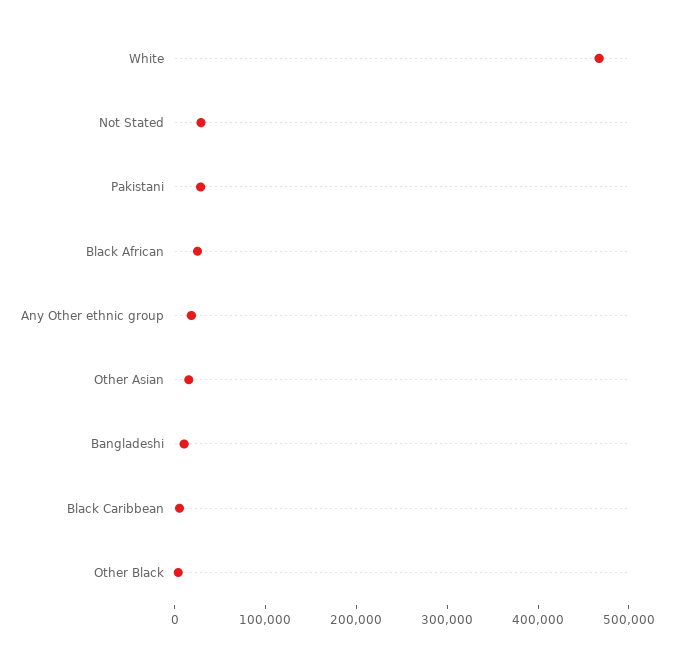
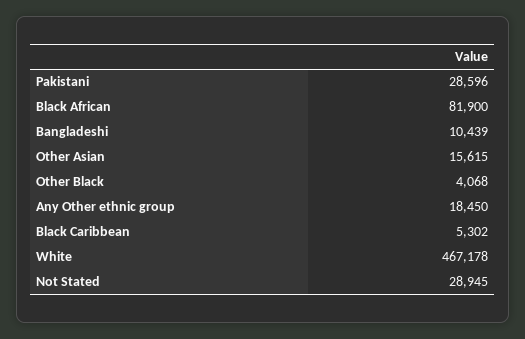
Black African: 20000 -> 81900

